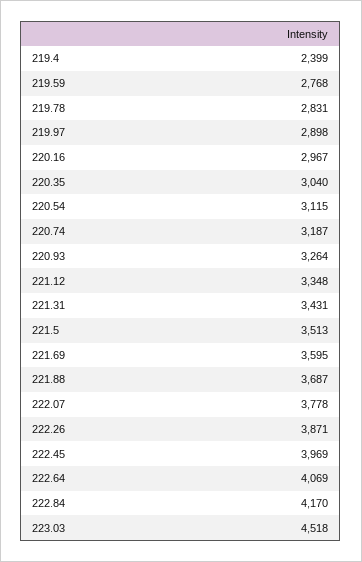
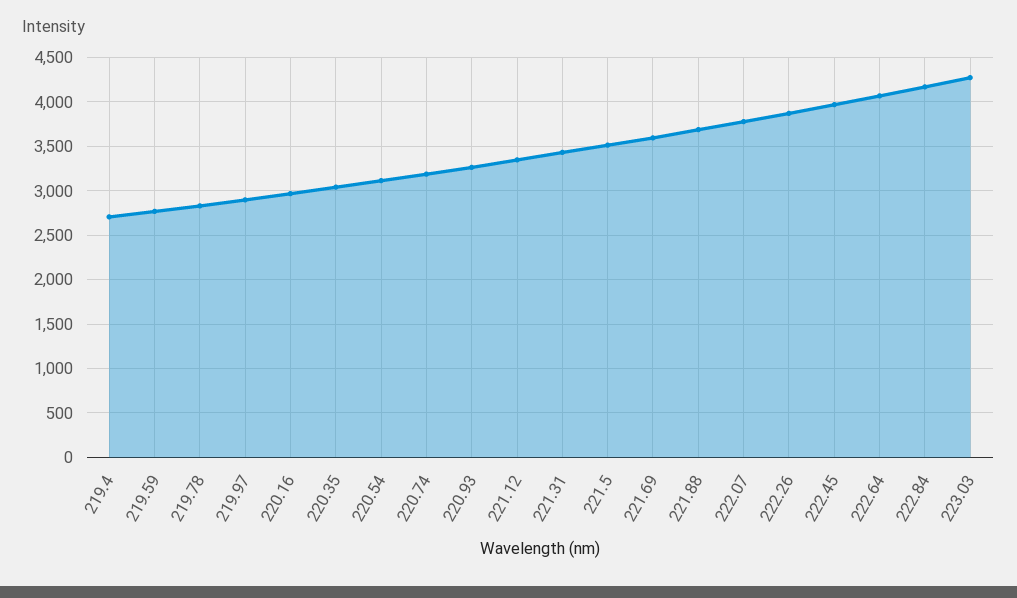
219.4: 2399 -> 2700
223.03: 4518 -> 4300

